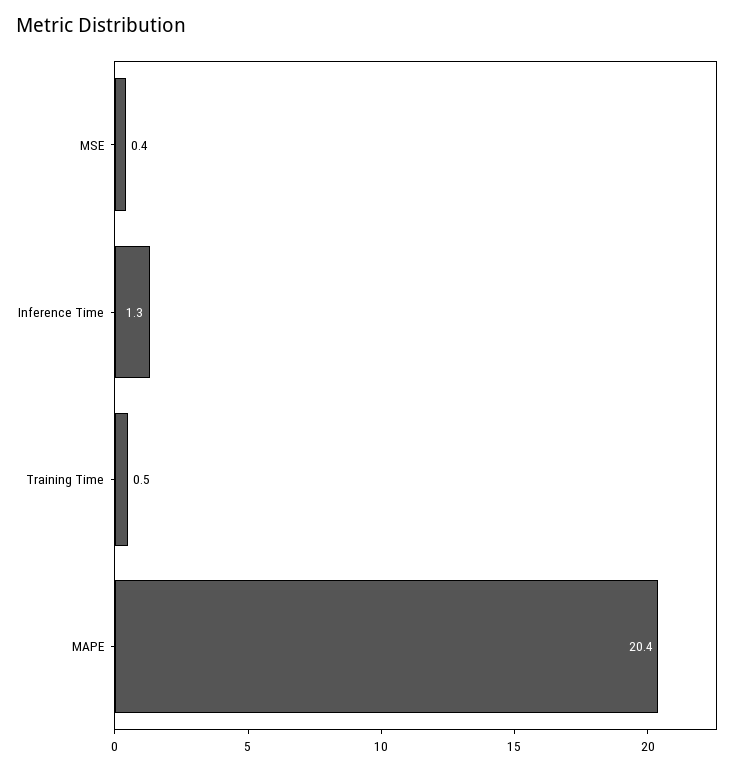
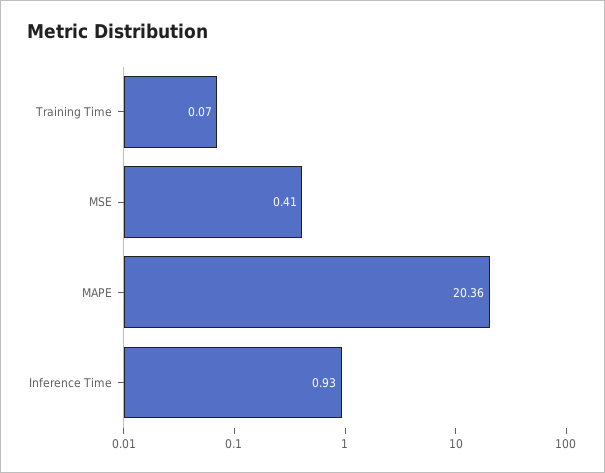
Inference Time: 1.3 -> 0.93
Training Time: 0.5 -> 0.07

